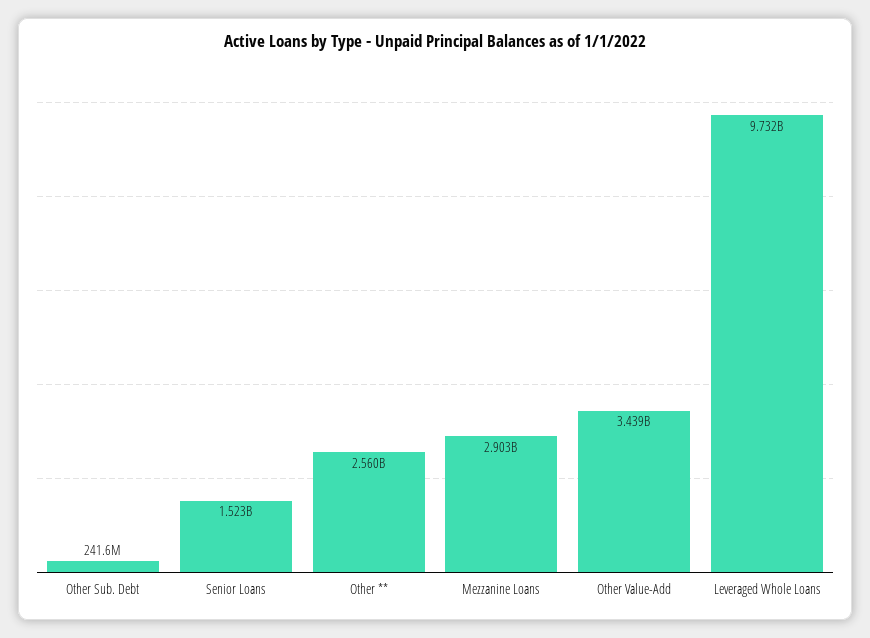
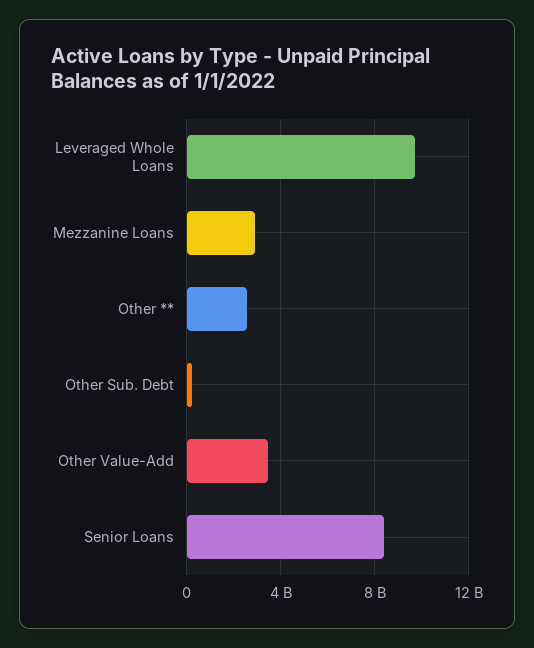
Senior Loans: 1523000000 -> 8500000000

